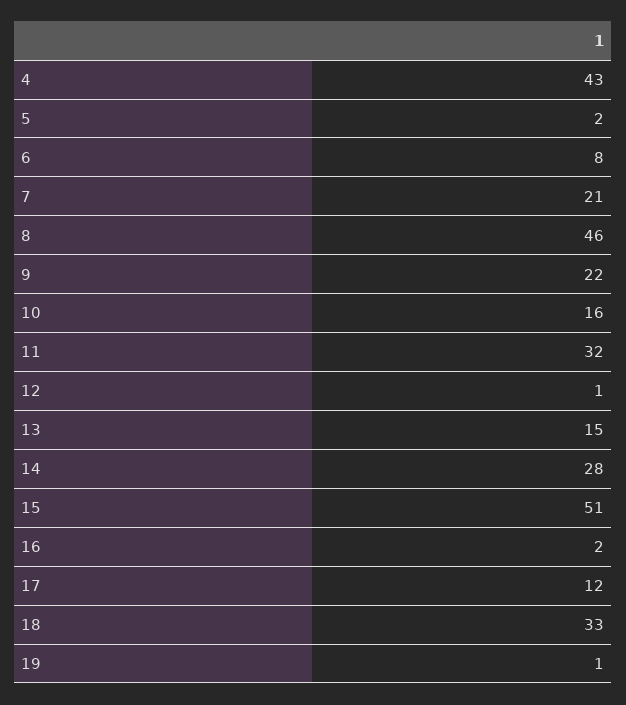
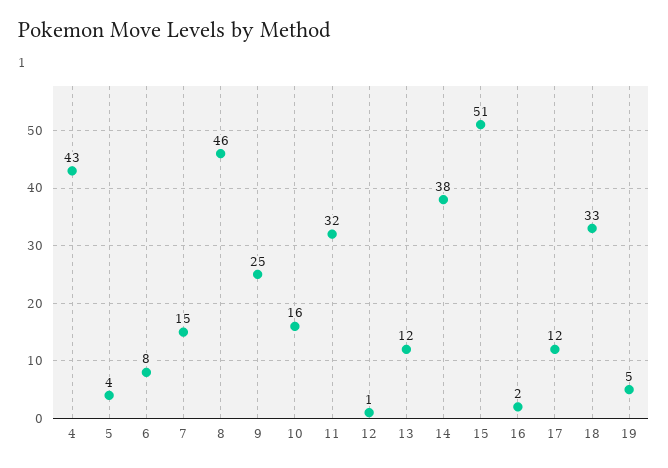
5: 2 -> 4
7: 21 -> 15
9: 22 -> 25
13: 15 -> 12
14: 28 -> 38
19: 1 -> 5

